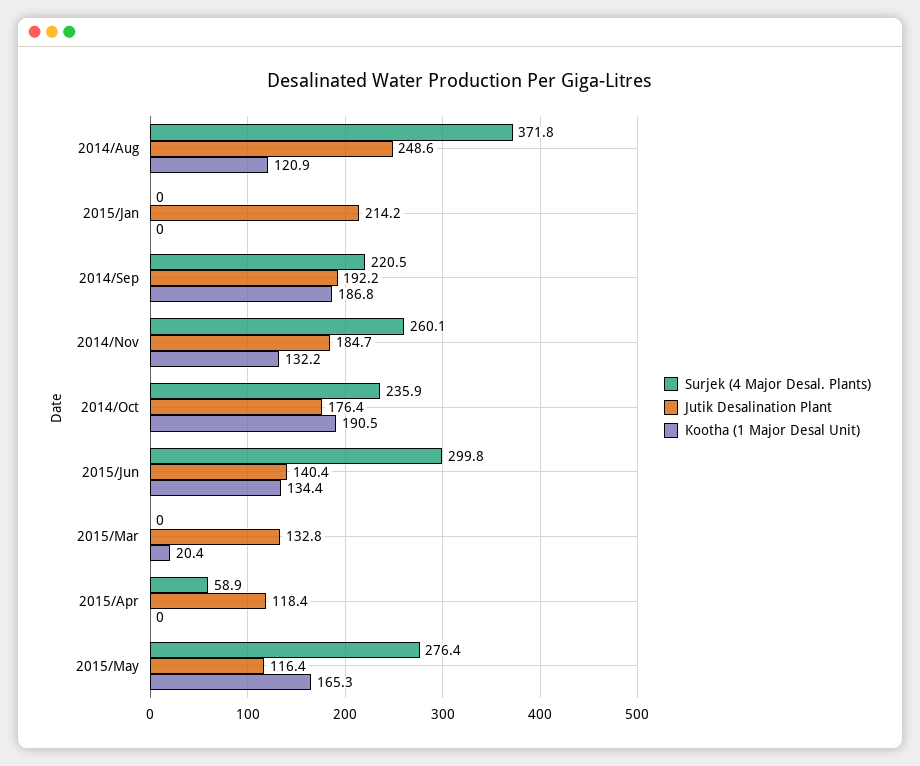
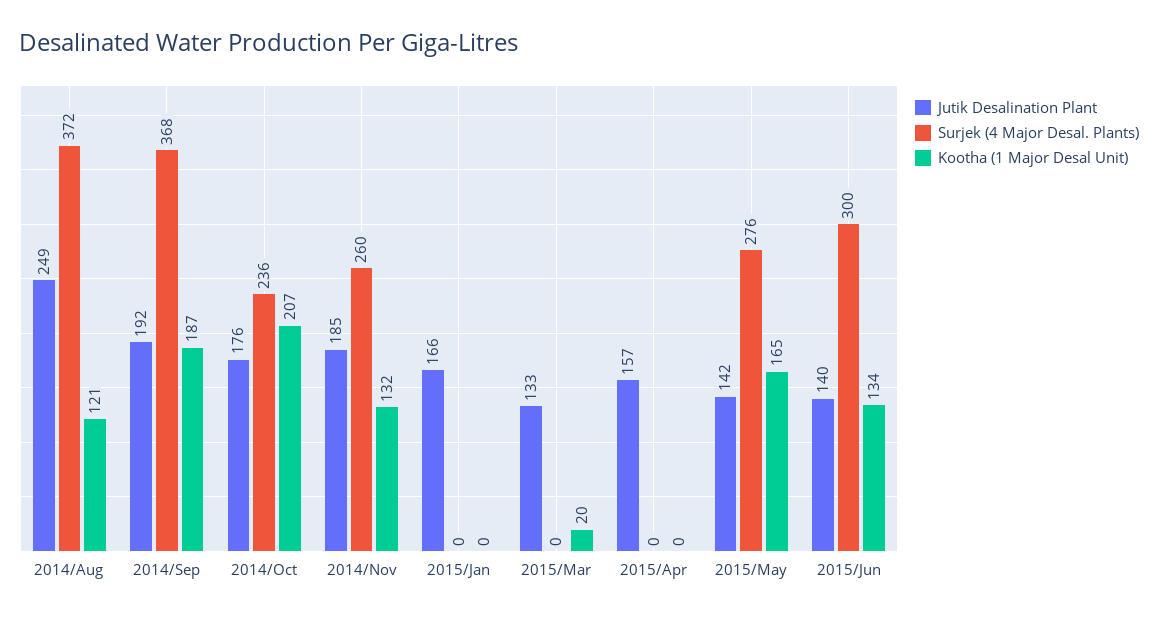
Jutik Desalination Plant, 2015/Jan: 214.2 -> 166
Surjek (4 Major Desal. Plants), 2014/Sep: 220.5 -> 368
Kootha (1 Major Desal Unit), 2014/Oct: 190.5 -> 207
Surjek (4 Major Desal. Plants), 2015/Apr: 58.9 -> 0
Jutik Desalination Plant, 2015/Apr: 118.4 -> 157
Jutik Desalination Plant, 2015/May: 116.4 -> 142

